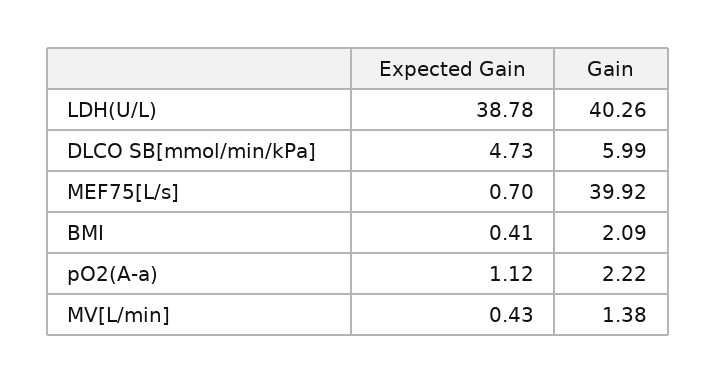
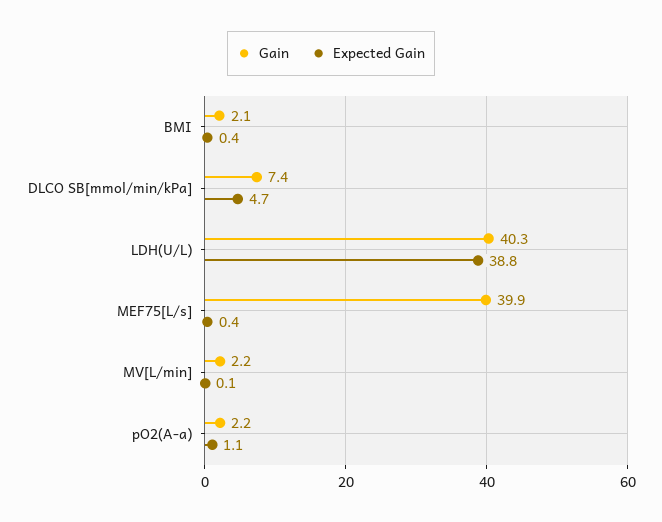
Gain, DLCO SB[mmol/min/kPa]: 5.99 -> 7.4
Expected Gain, MEF75[L/s]: 0.7 -> 0.4
Expected Gain, MV[L/min]: 0.43 -> 0.1
Gain, MV[L/min]: 1.38 -> 2.2

